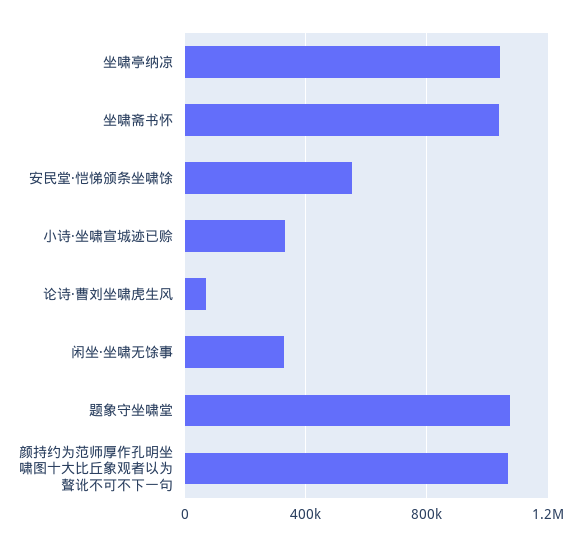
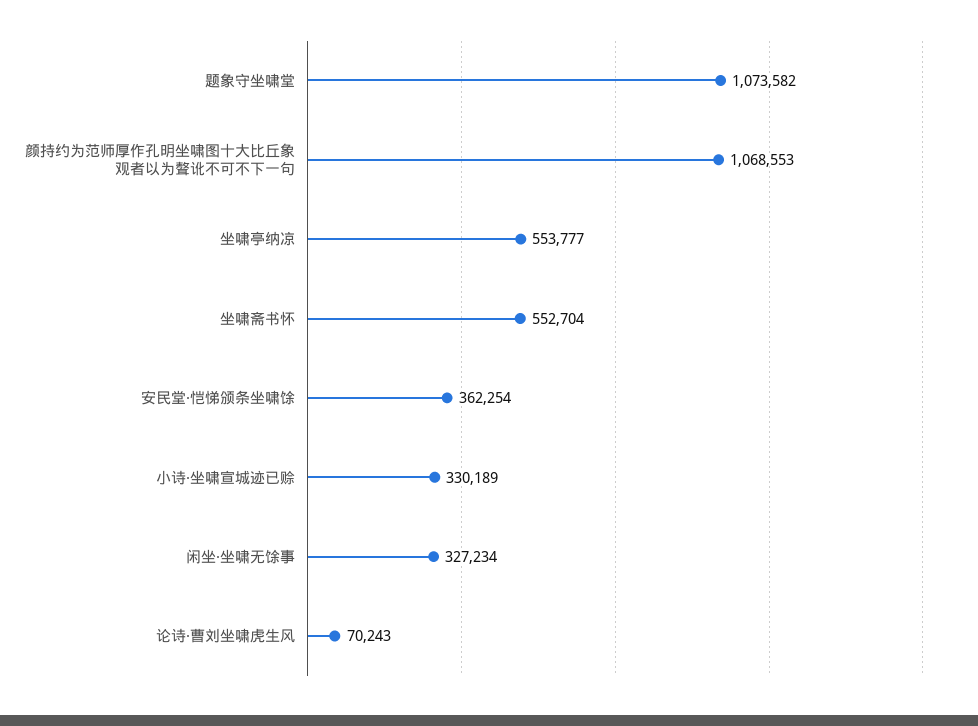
坐啸亭纳凉: 1050000 -> 553777
坐啸斋书怀: 1050000 -> 552704
安民堂·恺悌颁条坐啸馀: 550000 -> 362254

